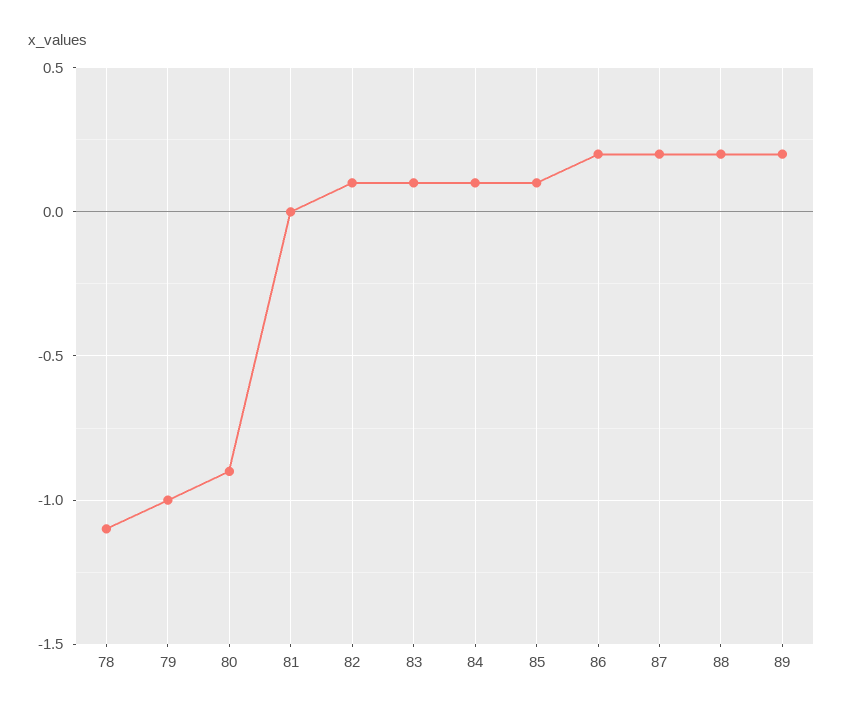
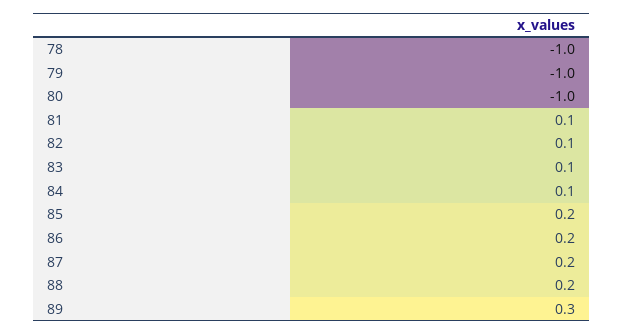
78: -1.1 -> -1
80: -0.9 -> -1
81: 0 -> 0.1
85: 0.1 -> 0.2
89: 0.2 -> 0.3

